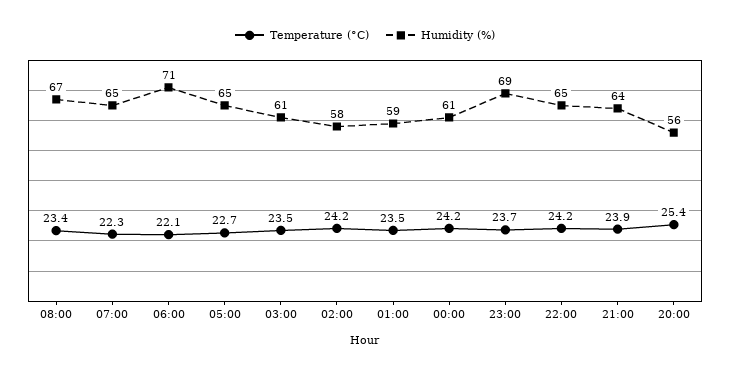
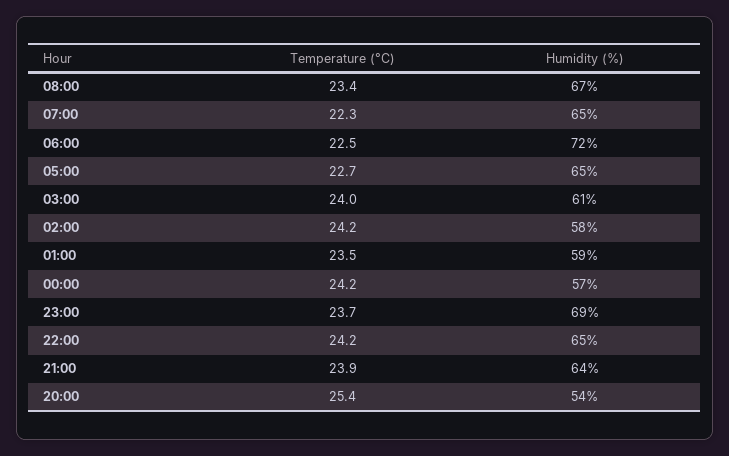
Temperature (°C), 06:00: 22.1 -> 22.5
Humidity (%), 06:00: 71 -> 72
Temperature (°C), 03:00: 23.5 -> 24
Humidity (%), 00:00: 61 -> 57
Humidity (%), 20:00: 56 -> 54

